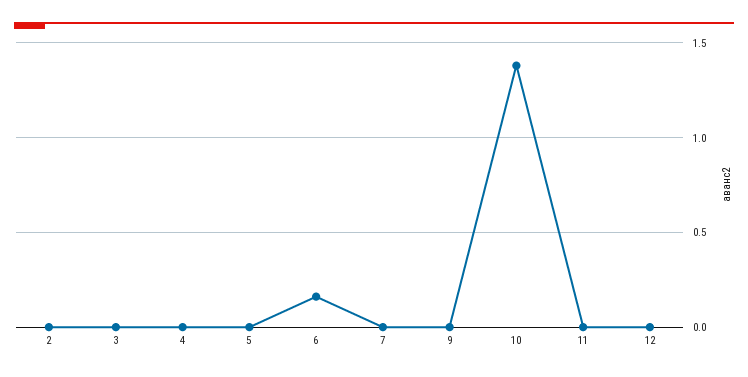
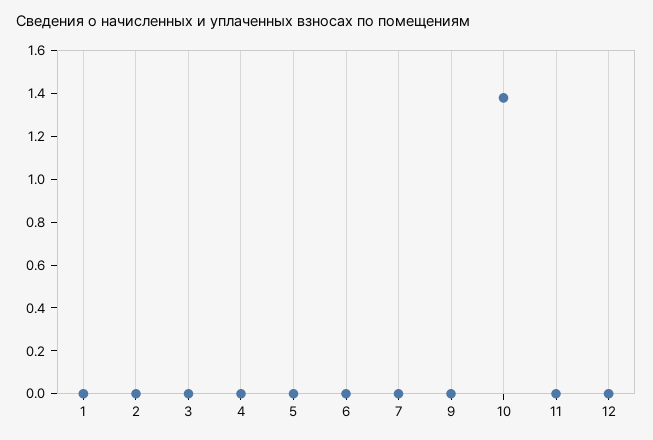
6: 0.15 -> 0
1: none -> 0

